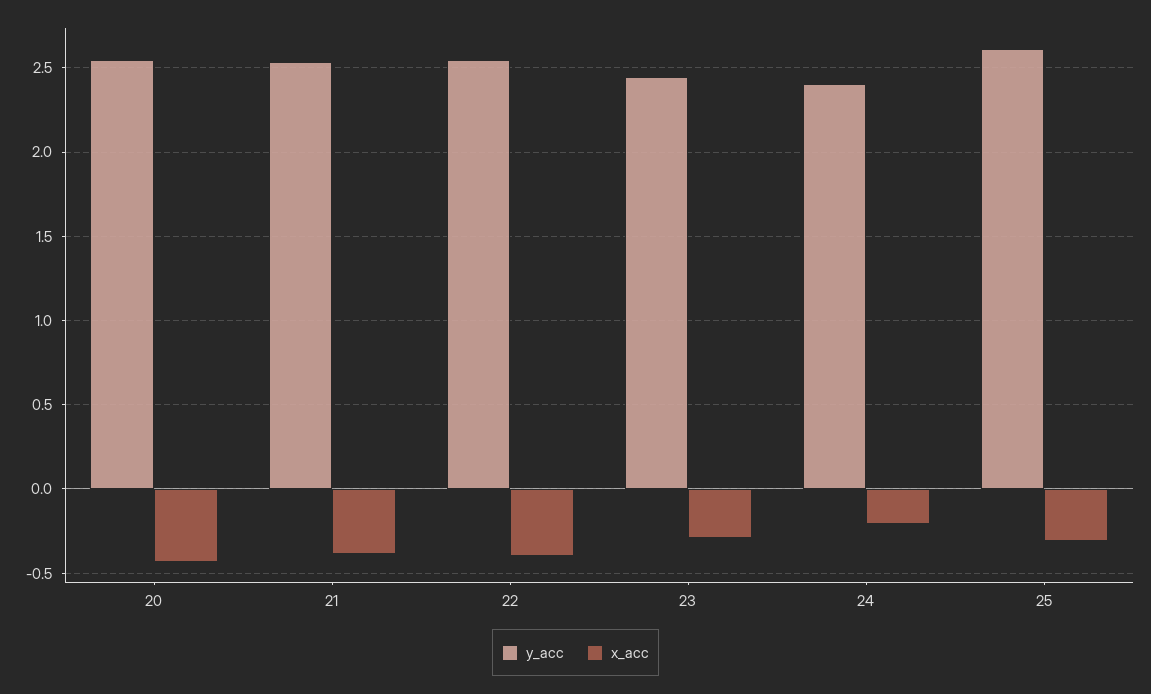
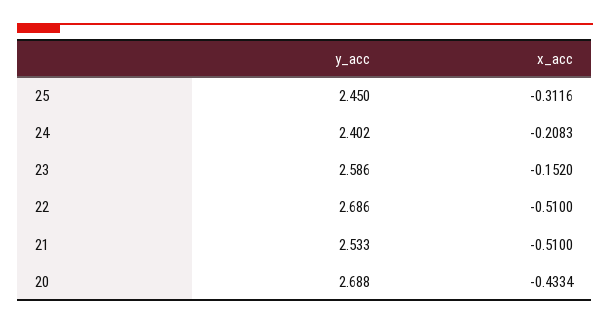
y_acc, 20: 2.55 -> 2.688
x_acc, 21: -0.4 -> -0.51
y_acc, 22: 2.55 -> 2.686
x_acc, 22: -0.4 -> -0.51
y_acc, 23: 2.45 -> 2.586
x_acc, 23: -0.3 -> -0.152
y_acc, 25: 2.6 -> 2.45

